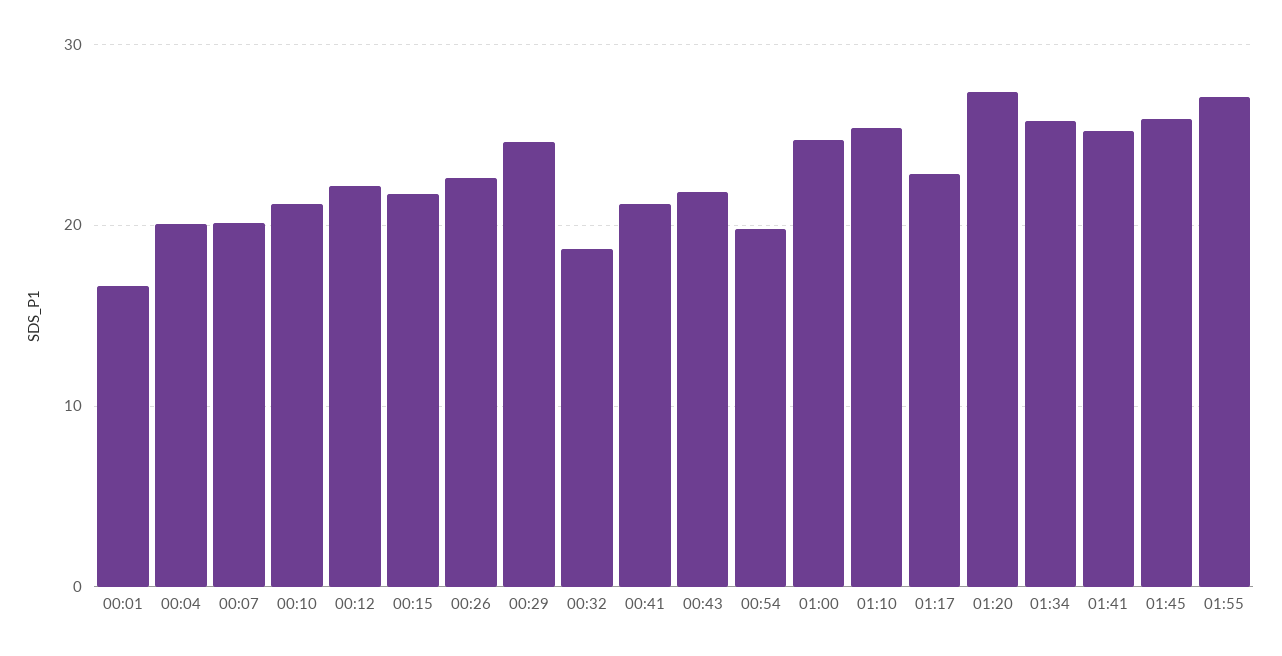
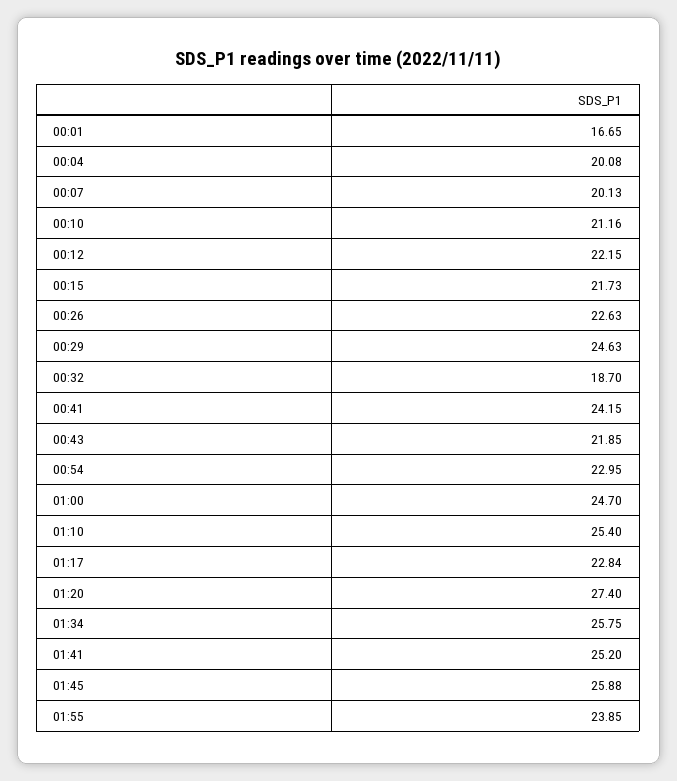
00:41: 21 -> 24.15
00:54: 20 -> 22.95
01:55: 27 -> 23.85

